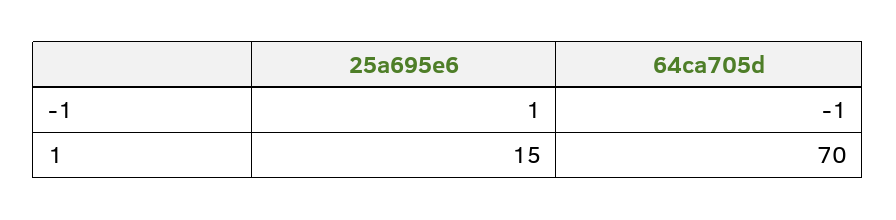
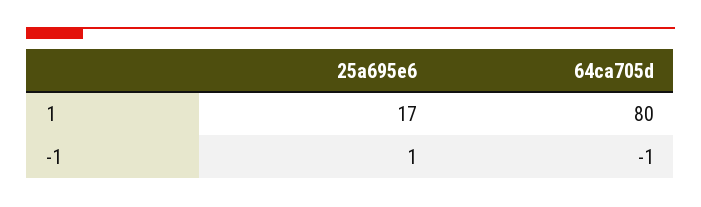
25a695e6, 1: 15 -> 17
64ca705d, 1: 70 -> 80

